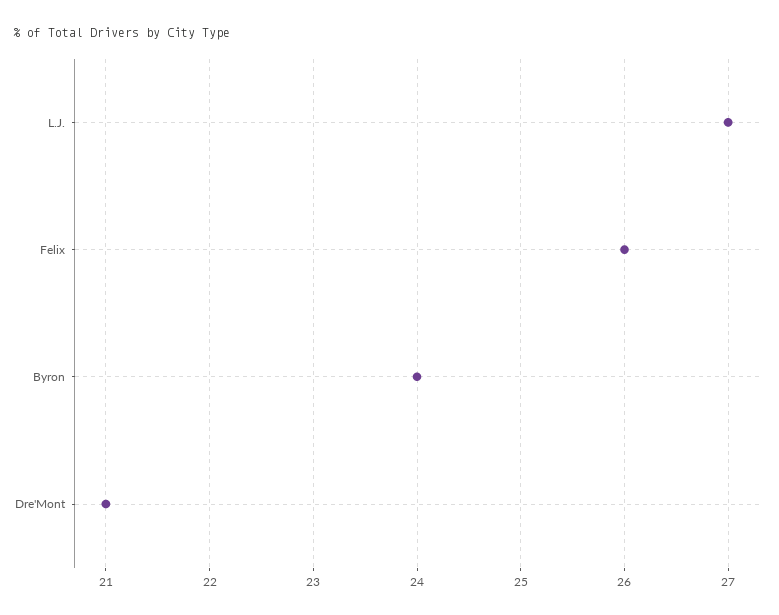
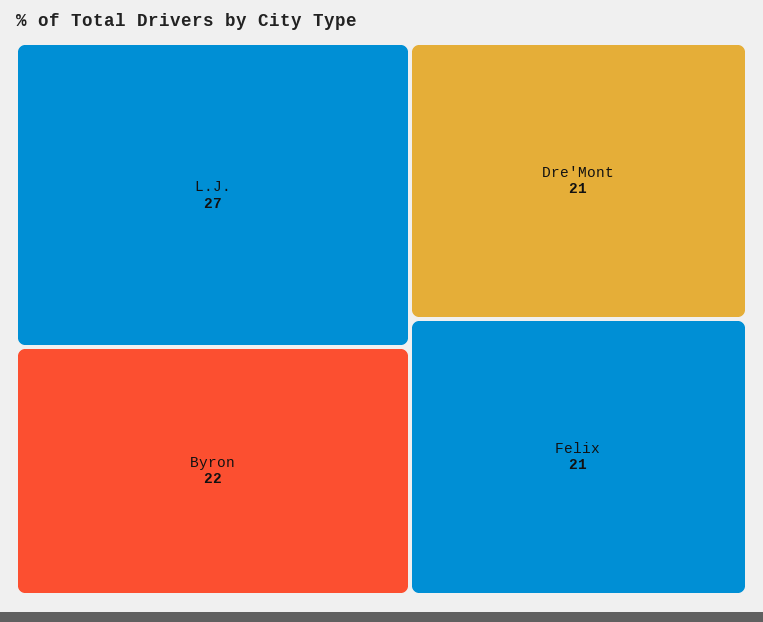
Felix: 26 -> 21
Byron: 24 -> 22

